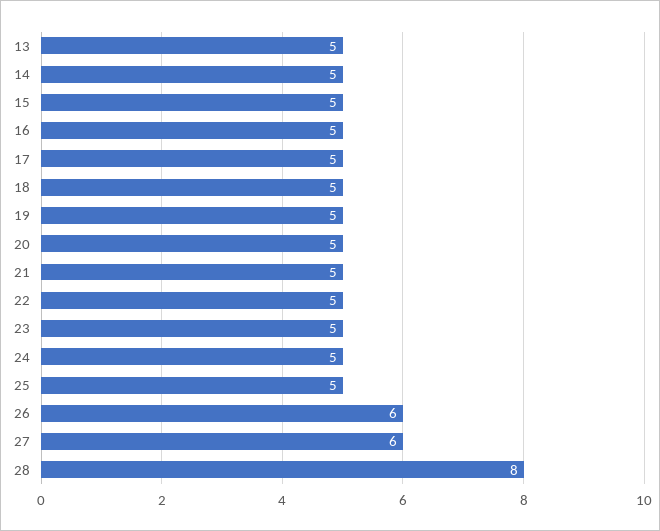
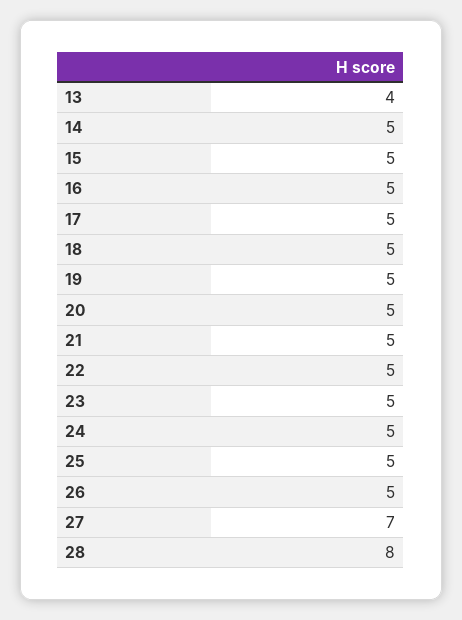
13: 5 -> 4
26: 6 -> 5
27: 6 -> 7

